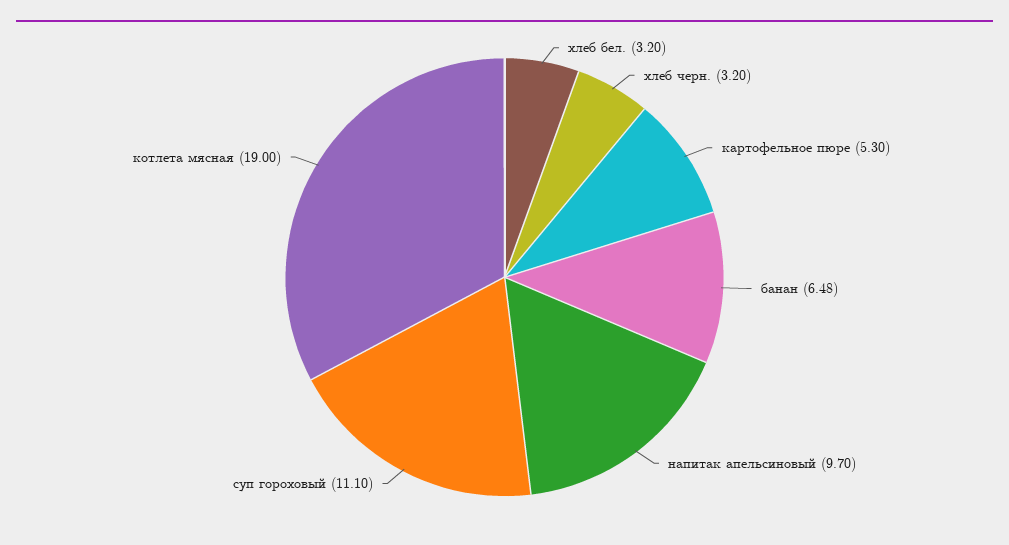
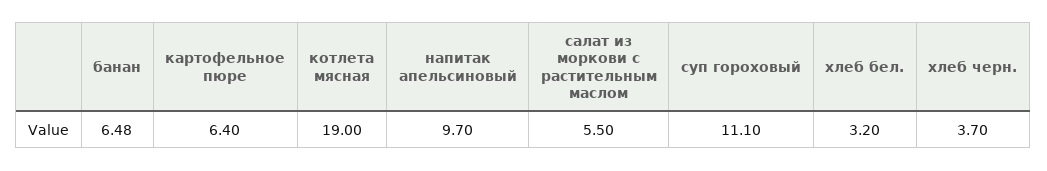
хлеб черн.: 3.2 -> 3.7
картофельное пюре: 5.3 -> 6.4
салат из моркови с растительным маслом: none -> 5.5

